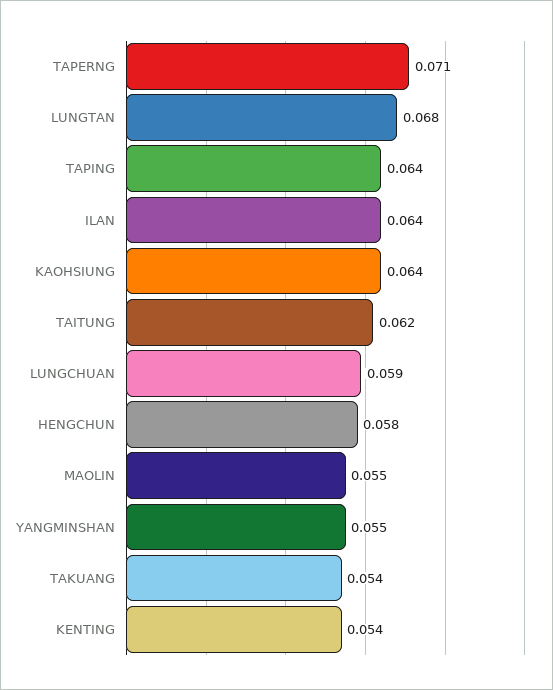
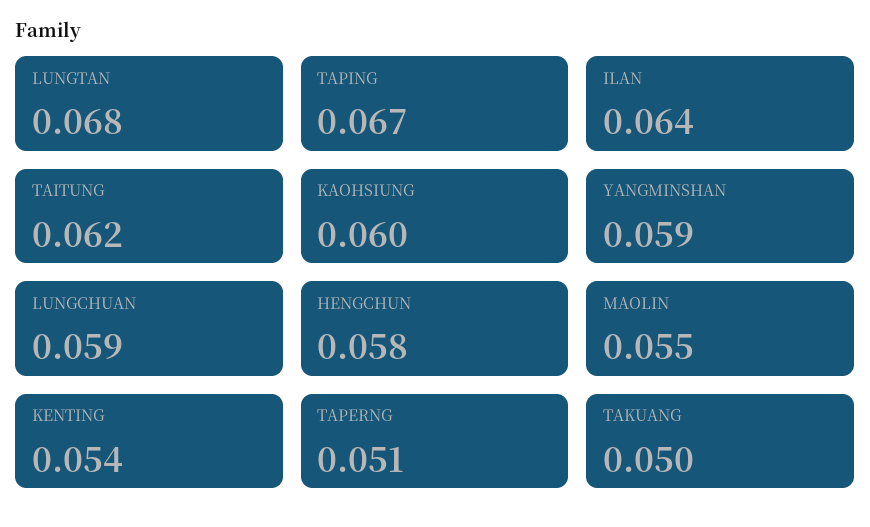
TAPERNG: 0.071 -> 0.051
TAPING: 0.064 -> 0.067
KAOHSIUNG: 0.064 -> 0.06
YANGMINSHAN: 0.055 -> 0.059
TAKUANG: 0.054 -> 0.05

